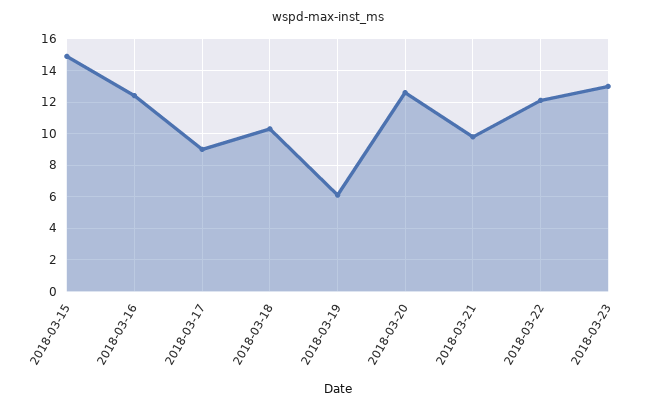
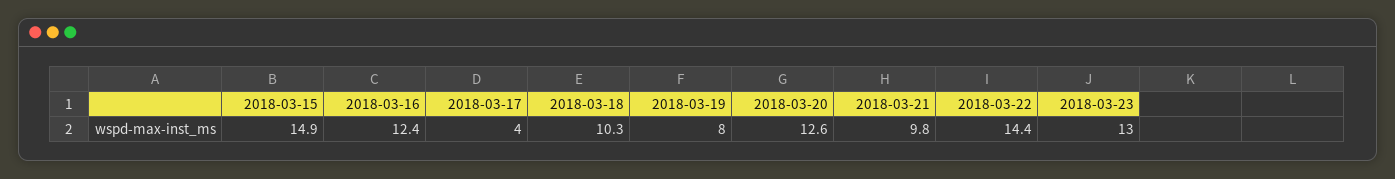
2018-03-17: 9 -> 4
2018-03-19: 6 -> 8
2018-03-22: 12 -> 14.4

